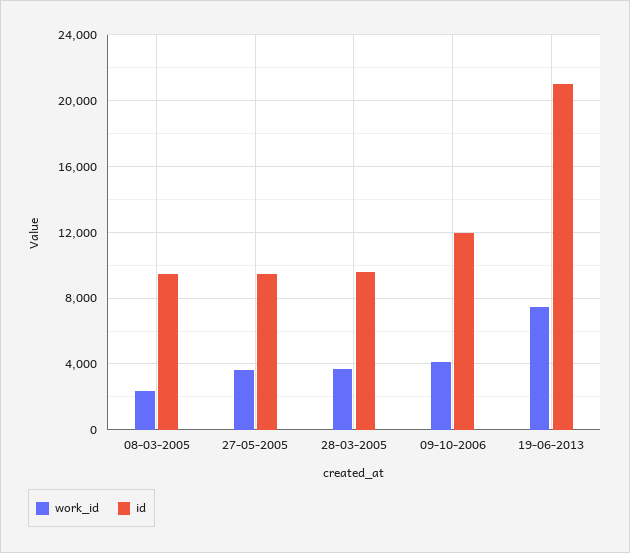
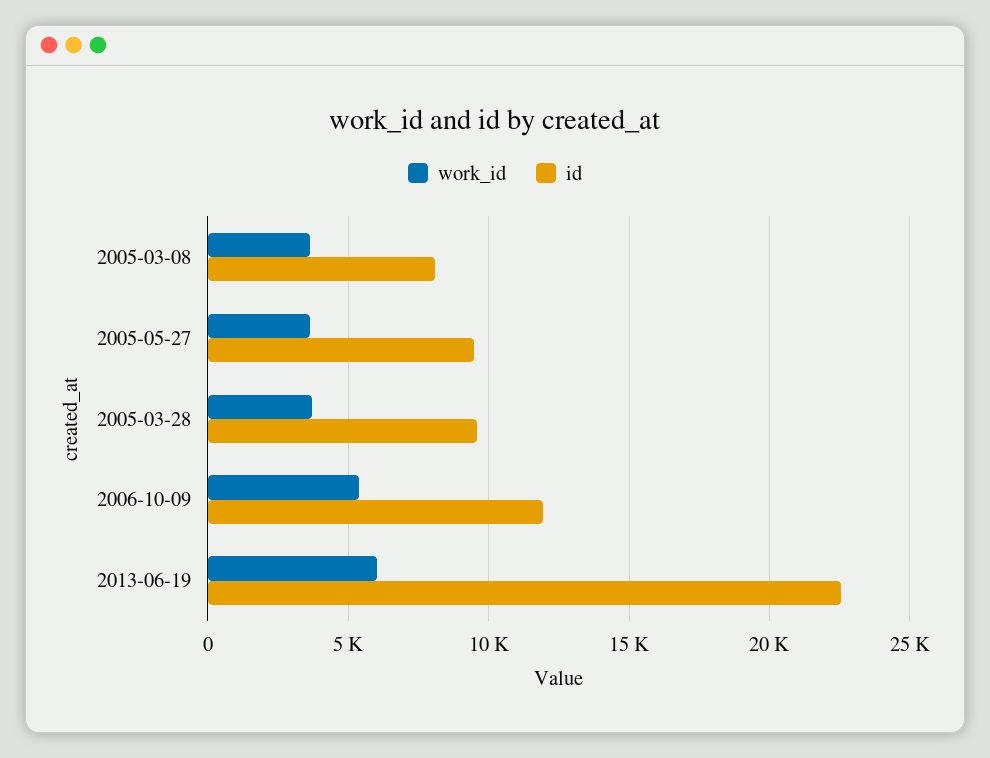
work_id, 08-03-2005: 2500 -> 3500
id, 08-03-2005: 9500 -> 8000
work_id, 09-10-2006: 4000 -> 5500
work_id, 19-06-2013: 7500 -> 6000
id, 19-06-2013: 21000 -> 22500

